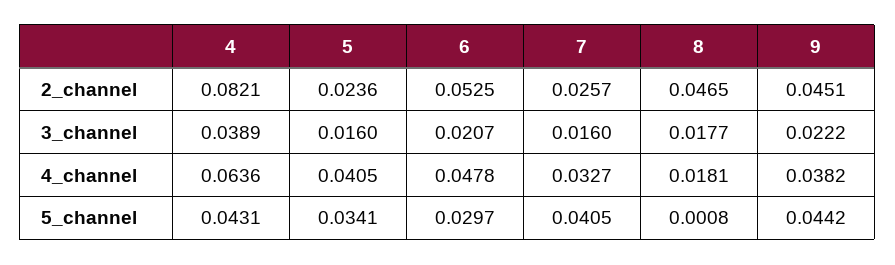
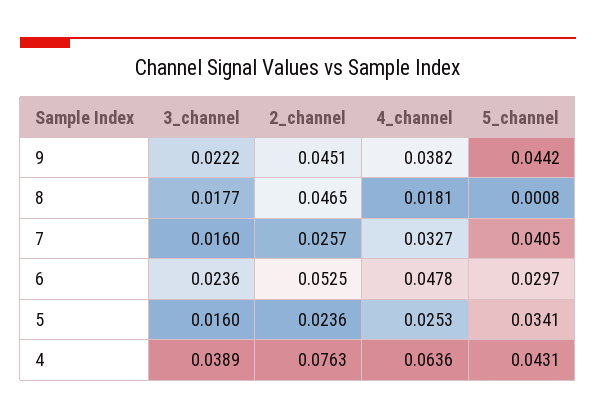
4, 2_channel: 0.0821 -> 0.0763
6, 3_channel: 0.0207 -> 0.0236
5, 4_channel: 0.0405 -> 0.0253

